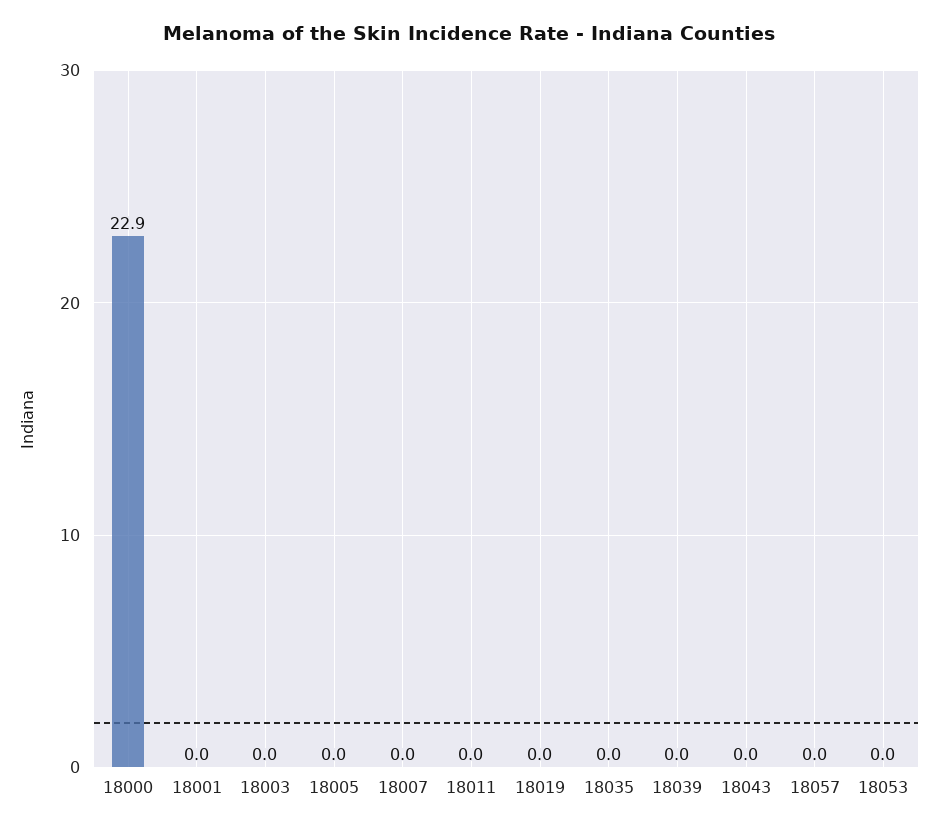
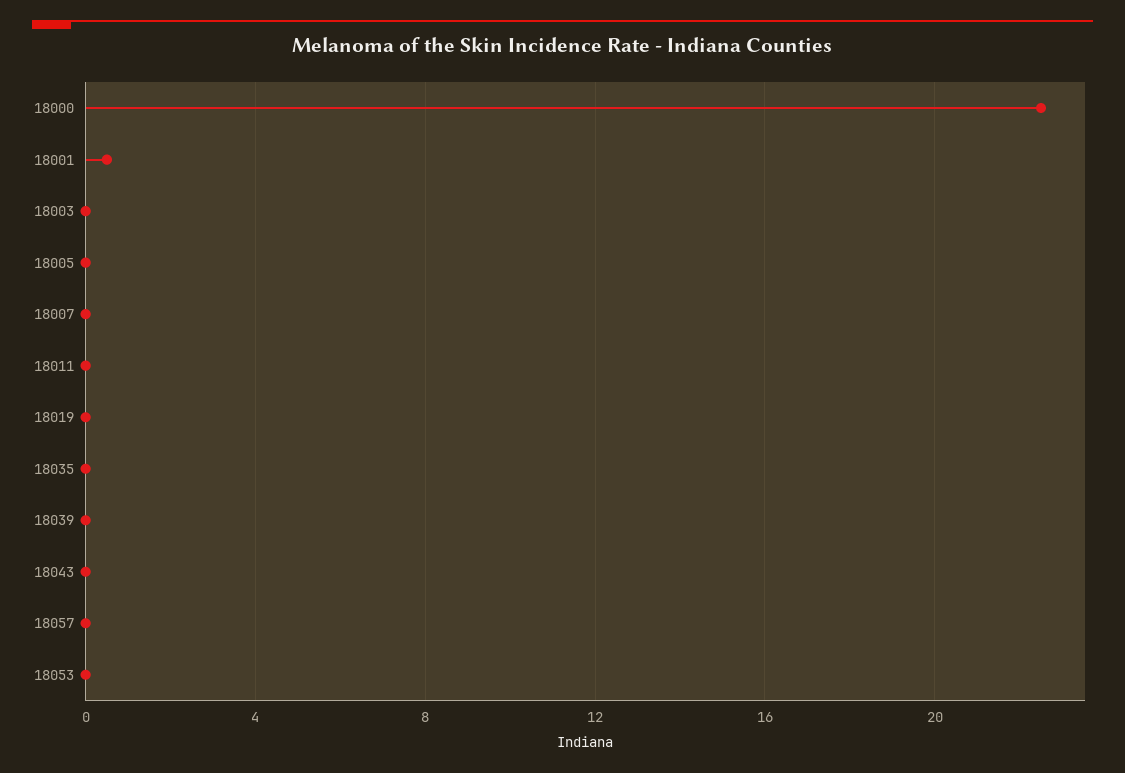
18000: 22.9 -> 22.5
18001: 0 -> 0.5

